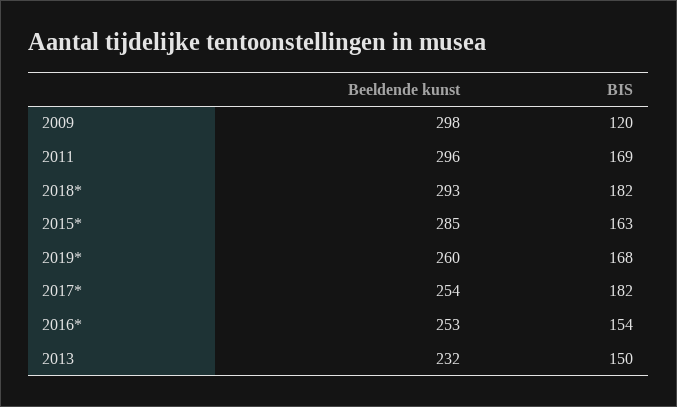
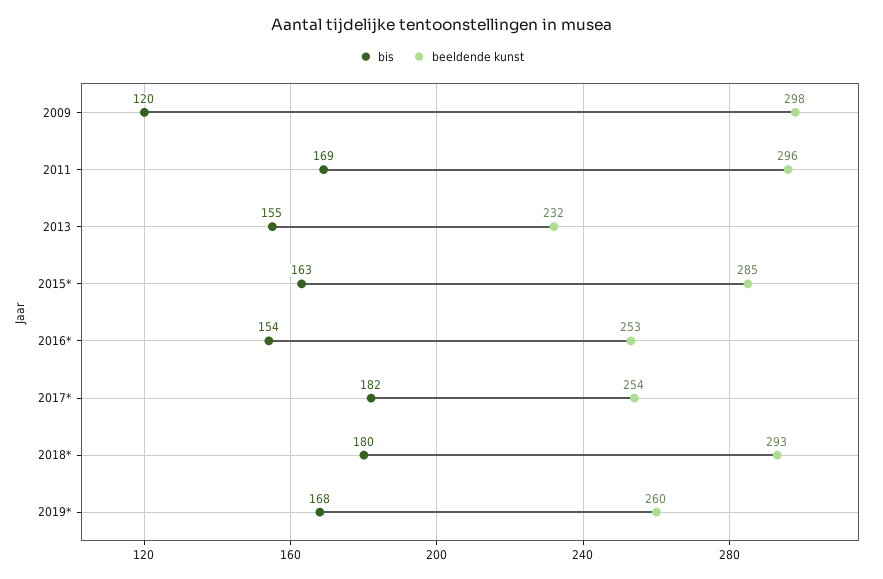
BIS, 2018*: 182 -> 180
BIS, 2013: 150 -> 155

